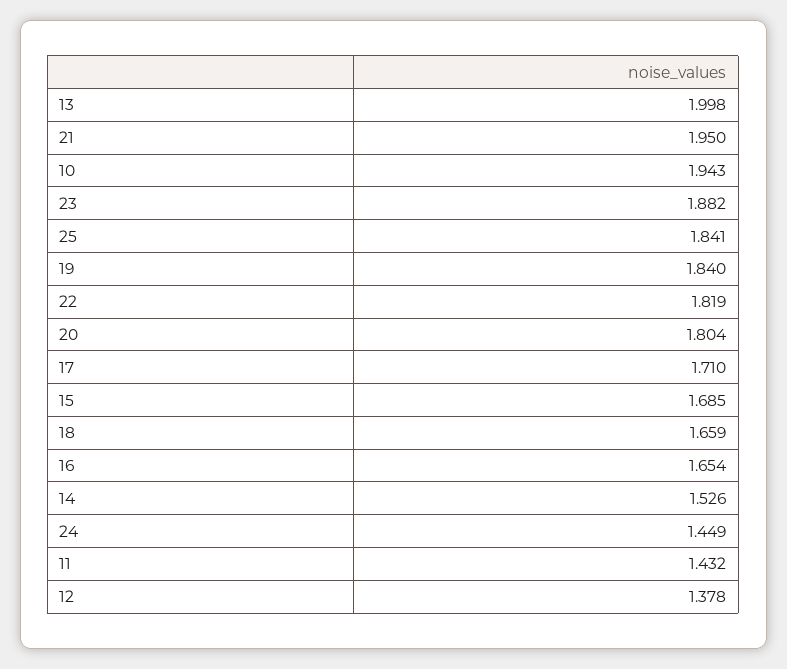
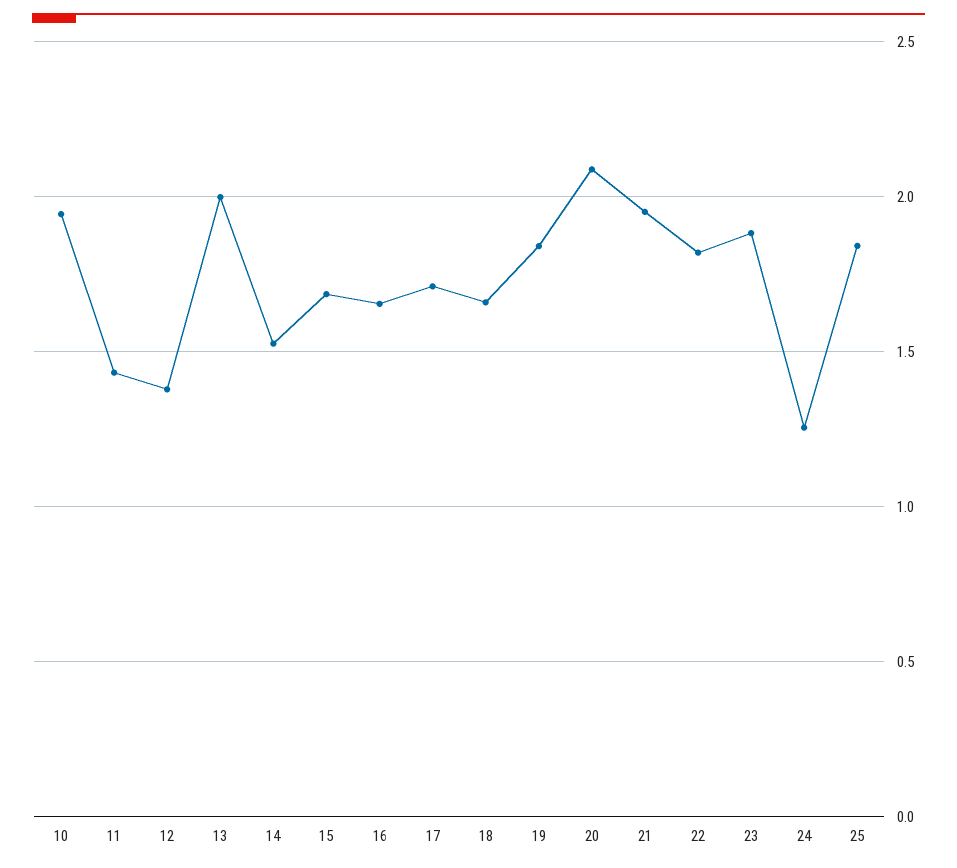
20: 1.804 -> 2.1
24: 1.449 -> 1.25

